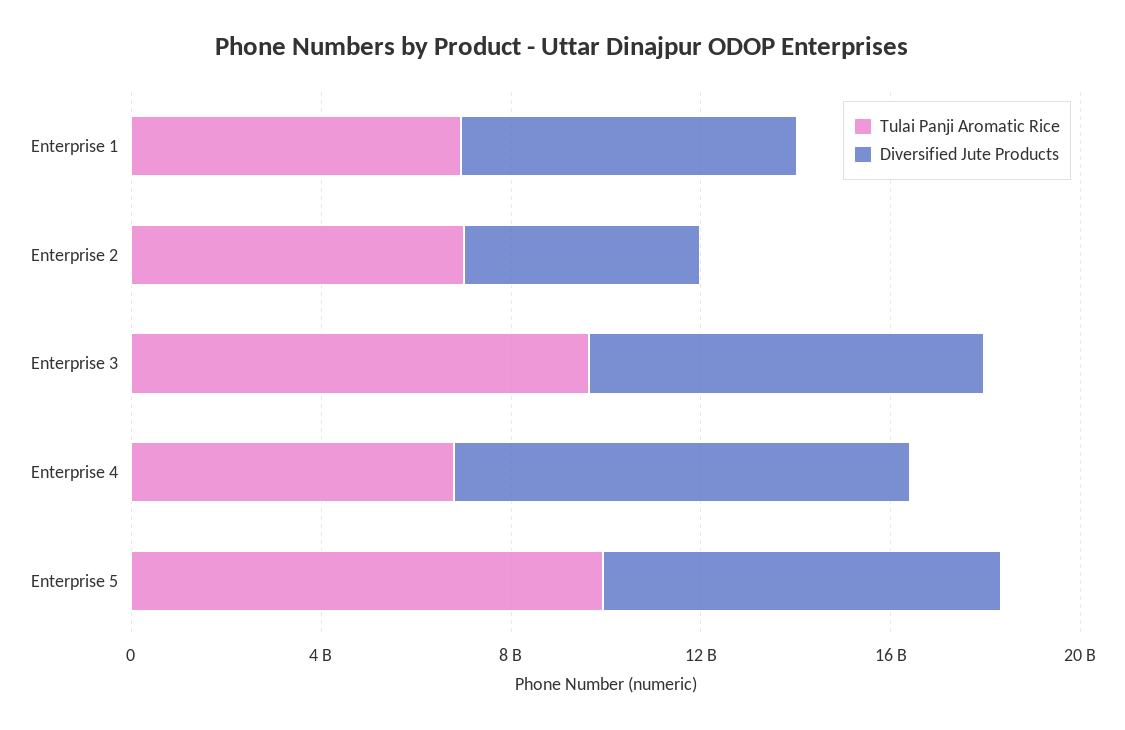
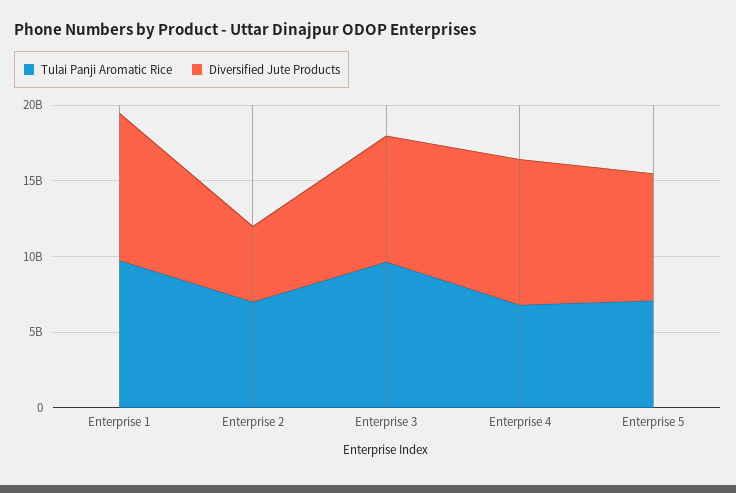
Tulai Panji Aromatic Rice, Enterprise 1: 7000000000 -> 10000000000
Diversified Jute Products, Enterprise 1: 7000000000 -> 10000000000
Tulai Panji Aromatic Rice, Enterprise 5: 10000000000 -> 7000000000

